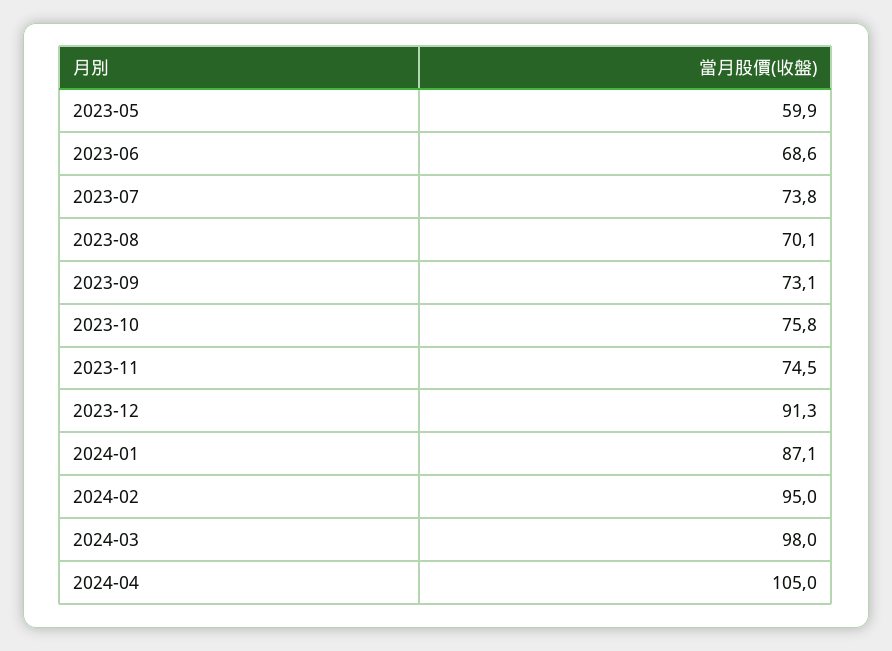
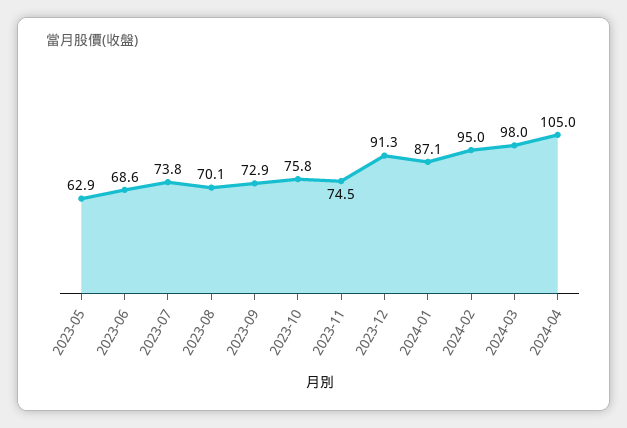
2023-05: 59.9 -> 62.9
2023-09: 73.1 -> 72.9

